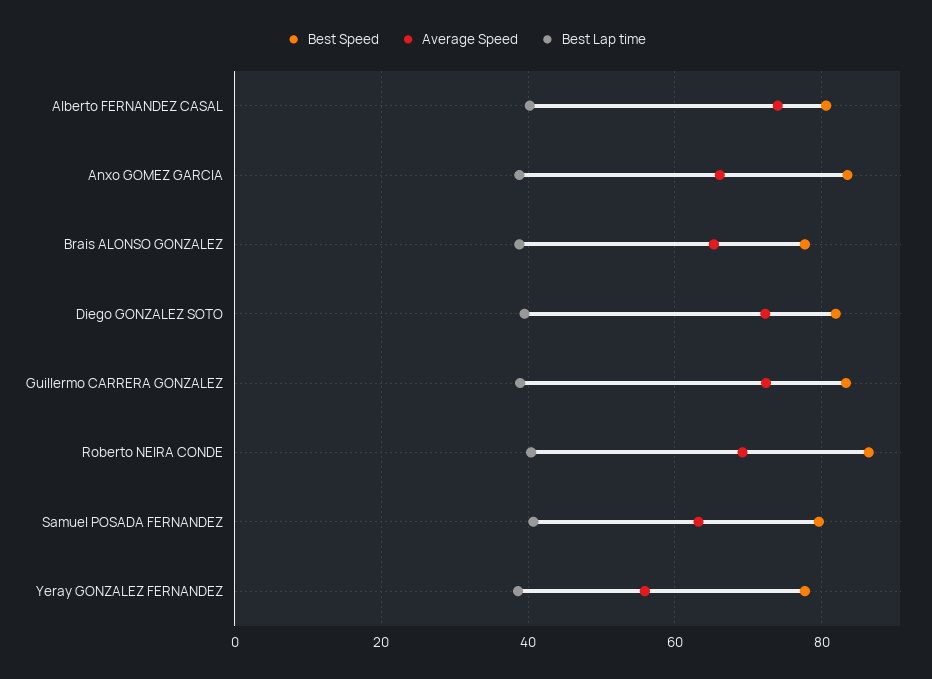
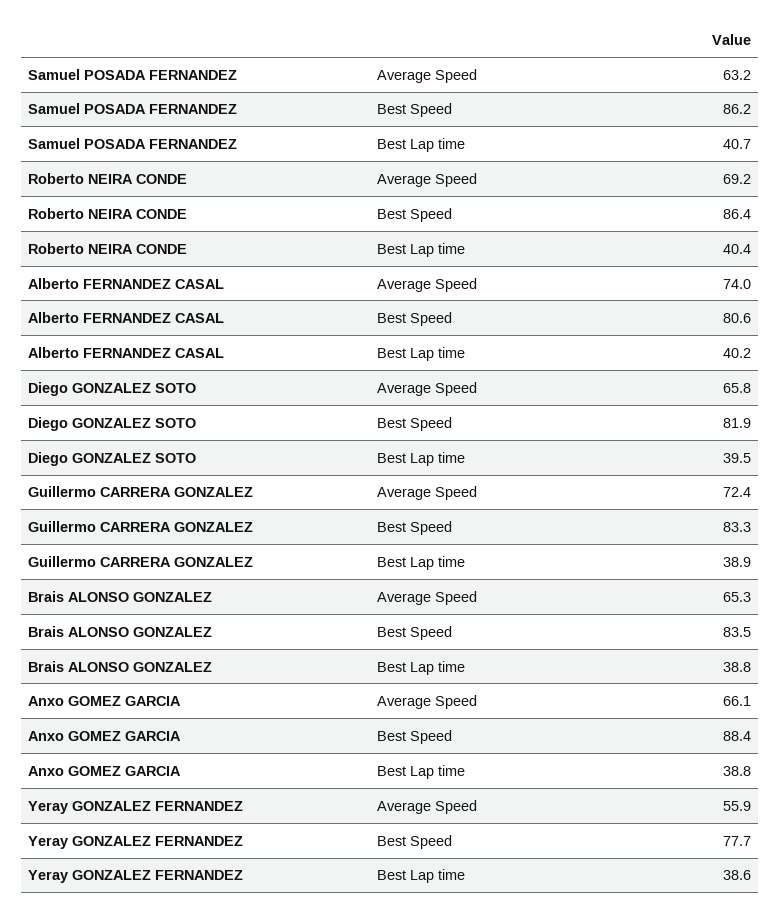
Best Speed, Anxo GOMEZ GARCIA: 84 -> 88.4
Best Speed, Brais ALONSO GONZALEZ: 78 -> 83.5
Average Speed, Diego GONZALEZ SOTO: 72 -> 65.8
Best Speed, Samuel POSADA FERNANDEZ: 80 -> 86.2

